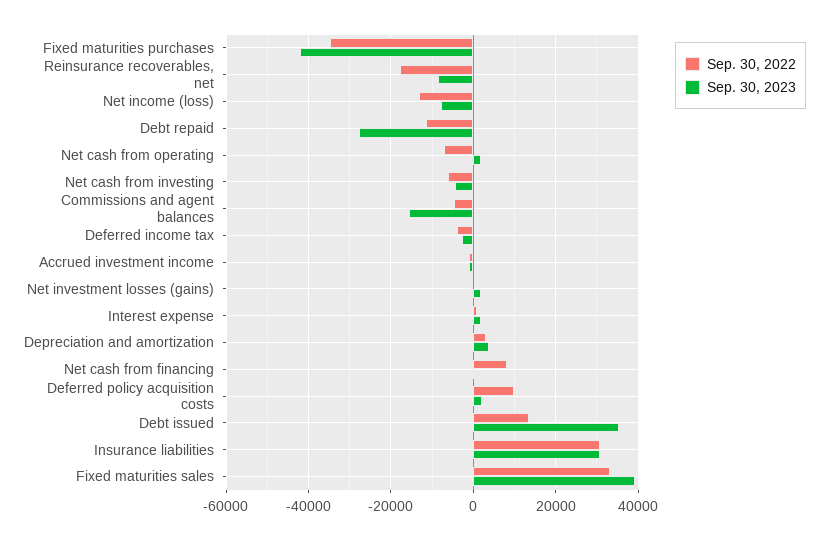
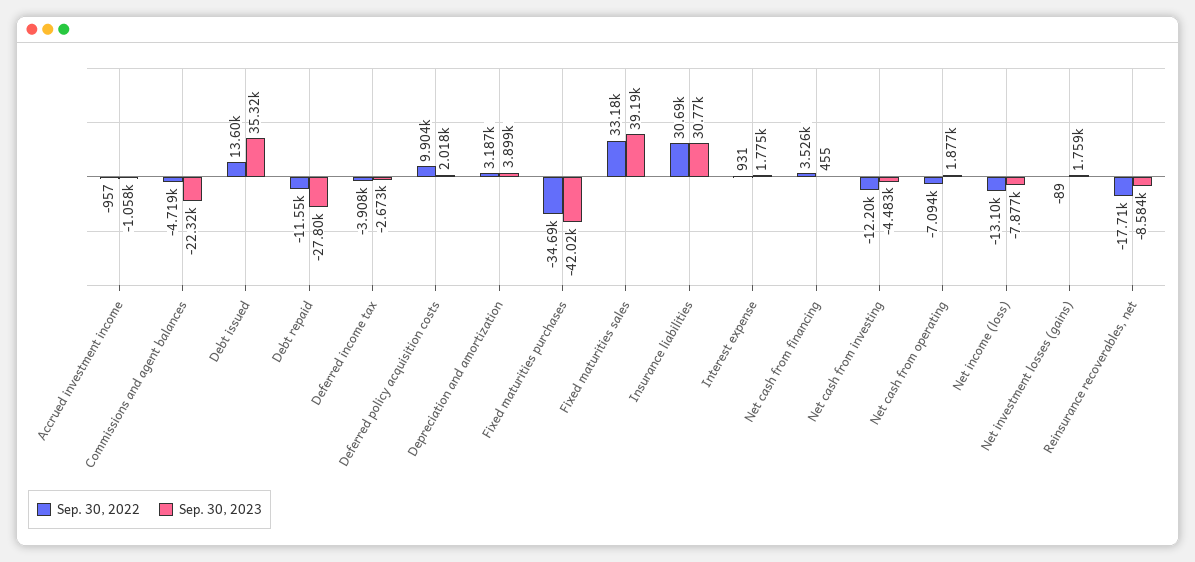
Sep. 30, 2022, Net cash from investing: -6000 -> -12200
Sep. 30, 2023, Commissions and agent balances: -16000 -> -22320
Sep. 30, 2022, Net cash from financing: 8000 -> 3526

